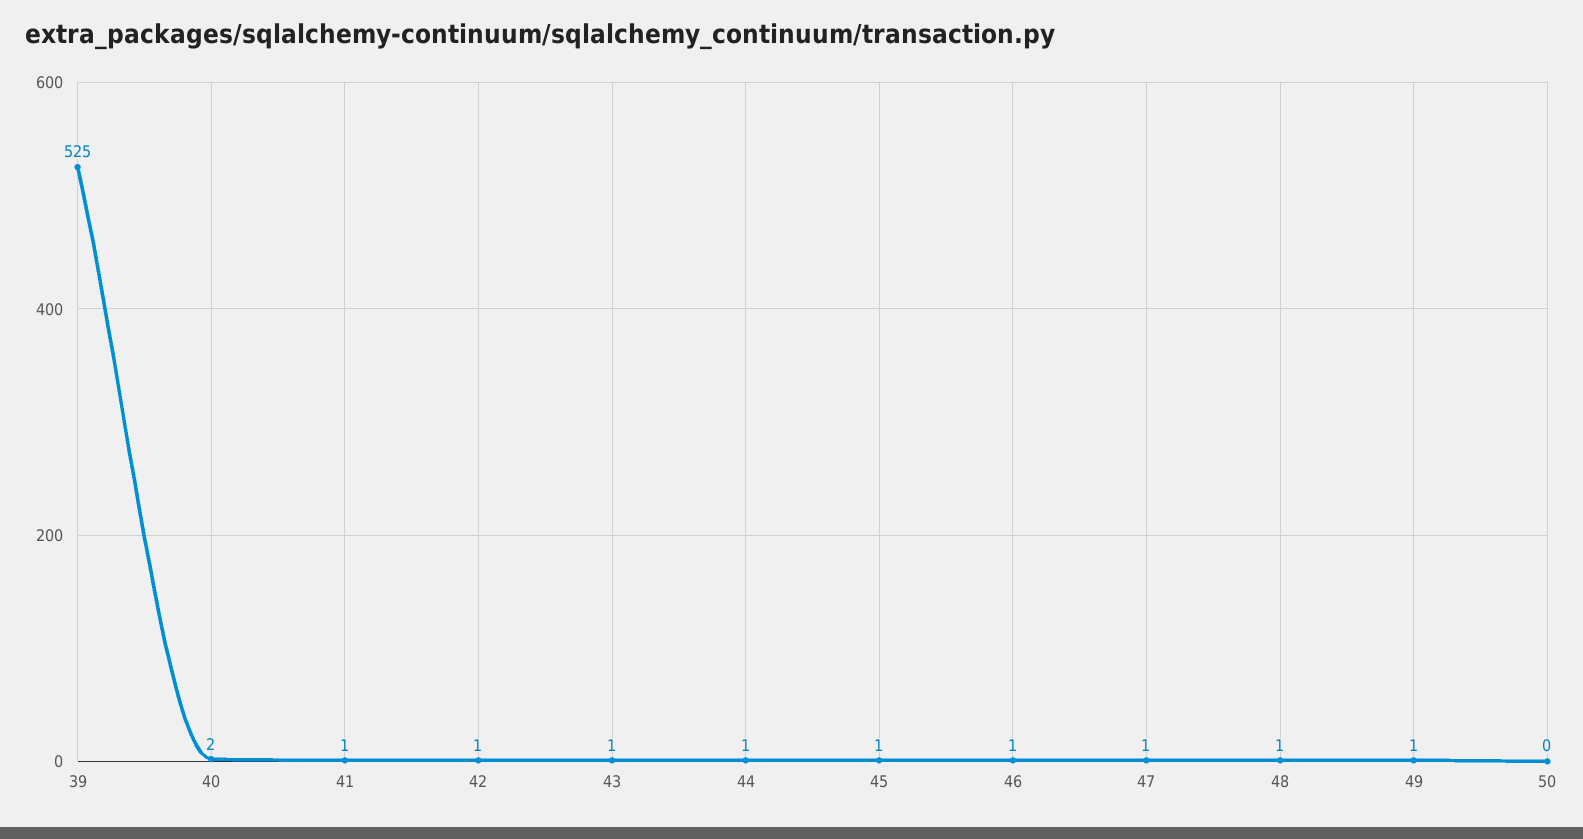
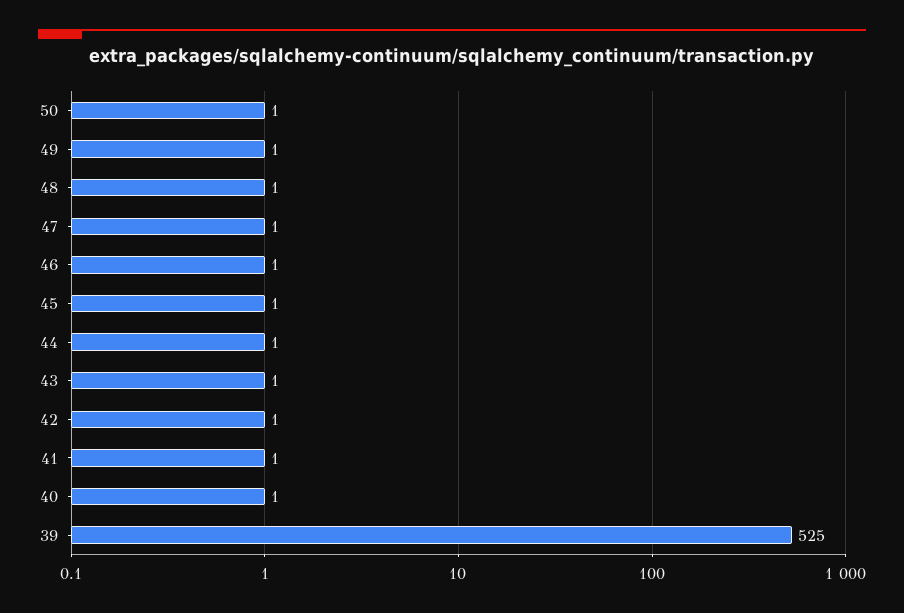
40: 2 -> 1
50: 0 -> 1

